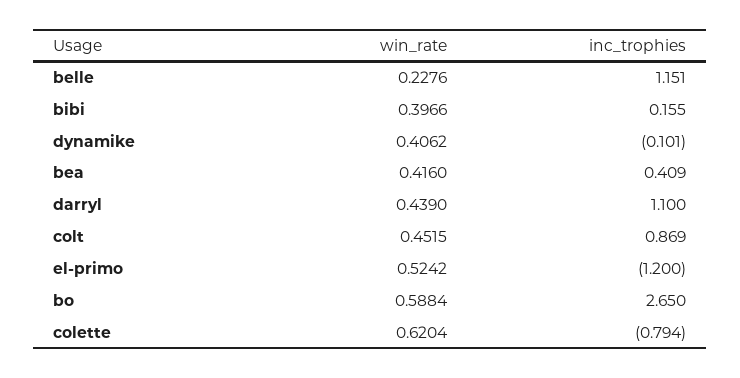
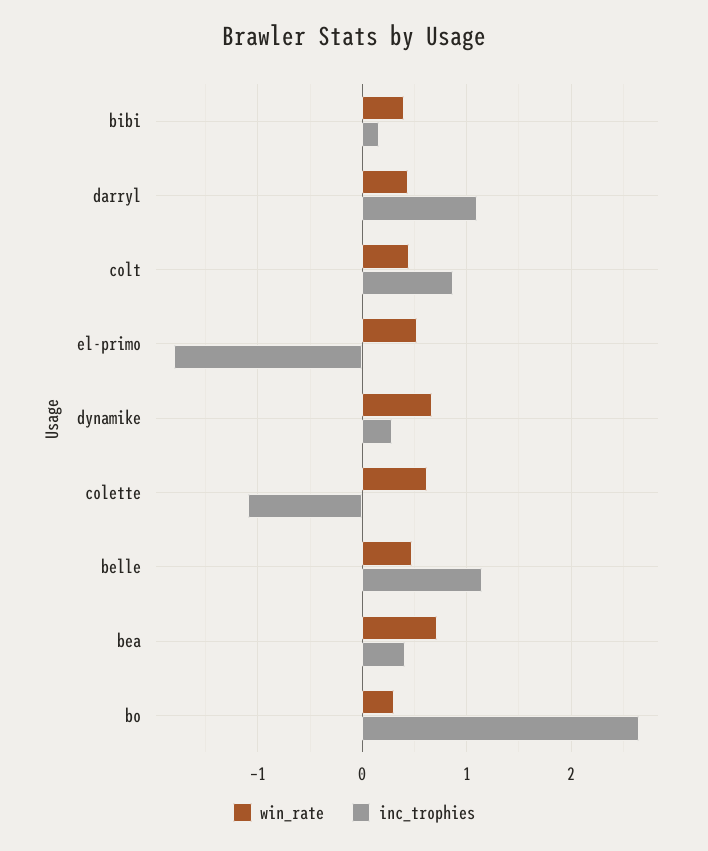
win_rate, belle: 0.2276 -> 0.5
win_rate, dynamike: 0.4062 -> 0.7
inc_trophies, dynamike: -0.101 -> 0.3
win_rate, bea: 0.416 -> 0.7
inc_trophies, el-primo: -1.2 -> -1.8
win_rate, bo: 0.5884 -> 0.3
inc_trophies, colette: -0.794 -> -1.1

